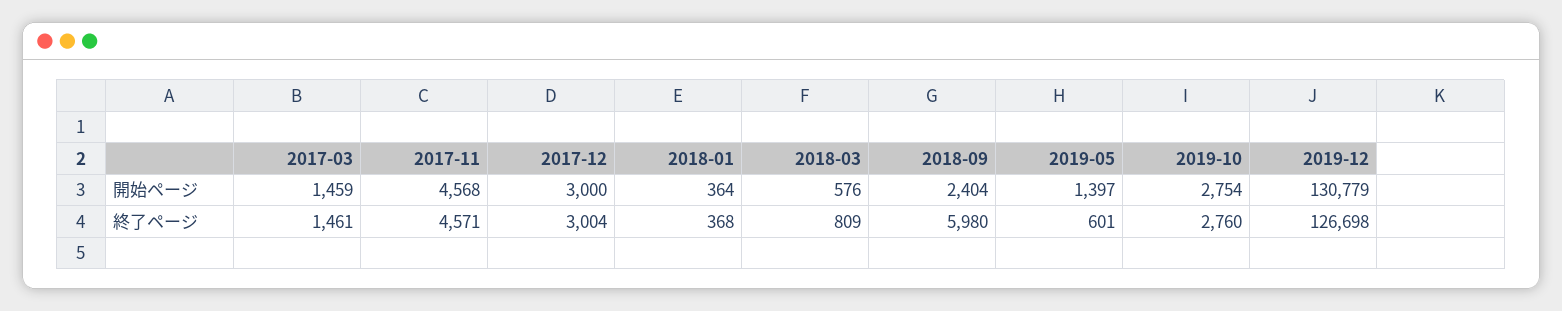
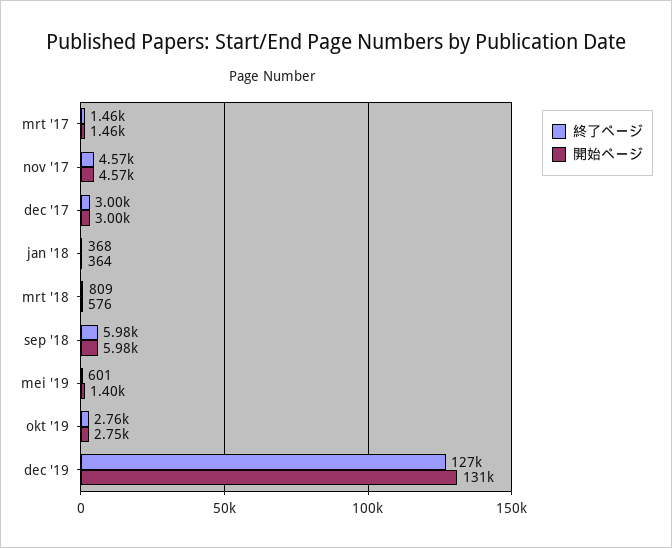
開始ページ, 2018-09: 2404 -> 5980

